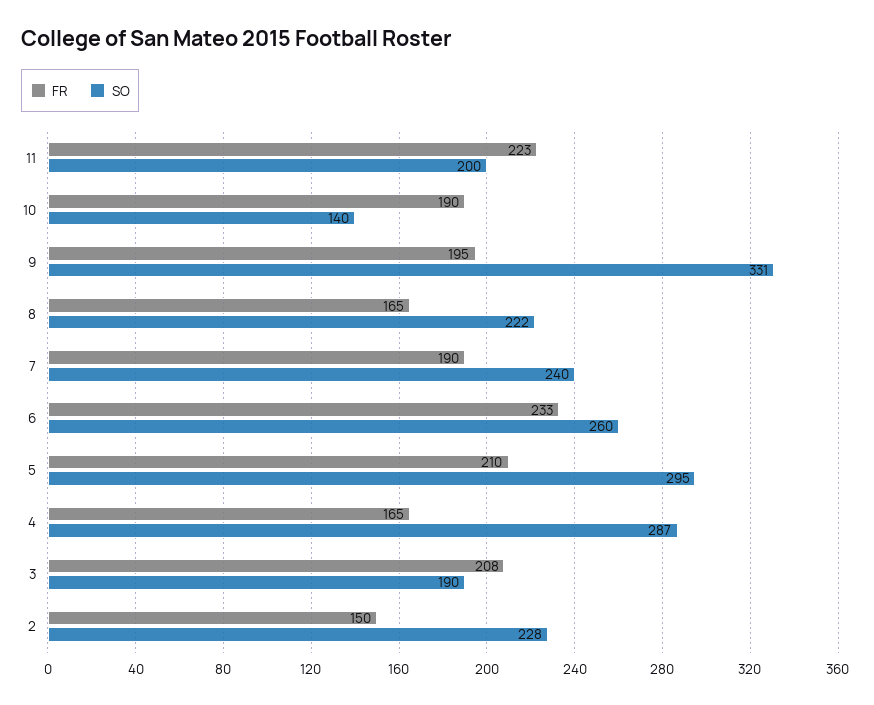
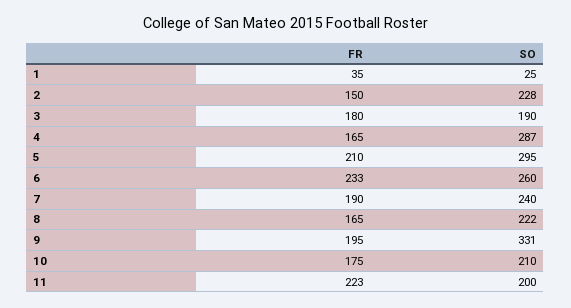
FR, 10: 190 -> 175
SO, 10: 140 -> 210
FR, 3: 208 -> 180
FR, 1: none -> 35
SO, 1: none -> 25

